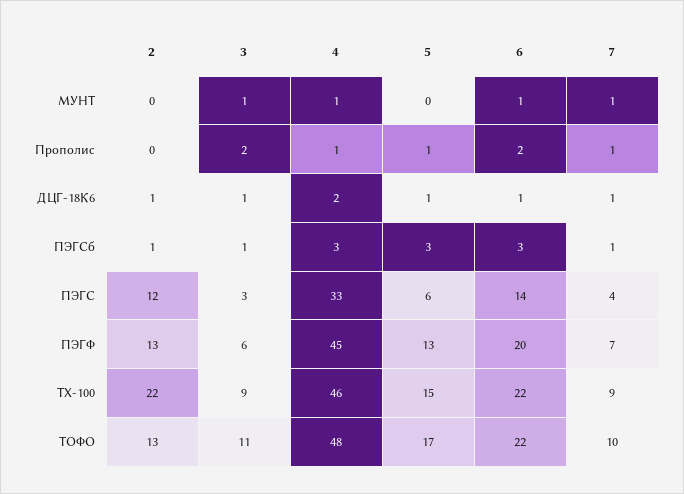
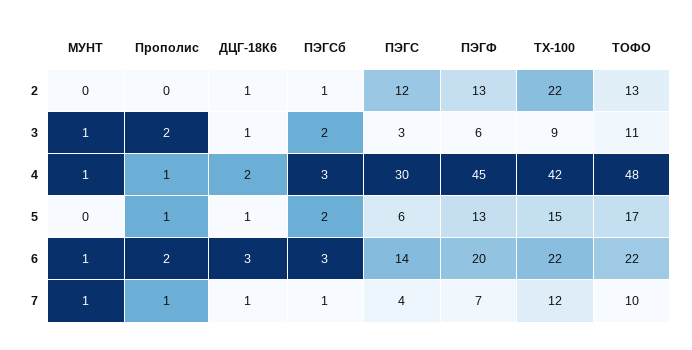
6, ДЦГ-18К6: 1 -> 3
3, ПЭГСб: 1 -> 2
5, ПЭГСб: 3 -> 2
4, ПЭГС: 33 -> 30
4, ТХ-100: 46 -> 42
7, ТХ-100: 9 -> 12

